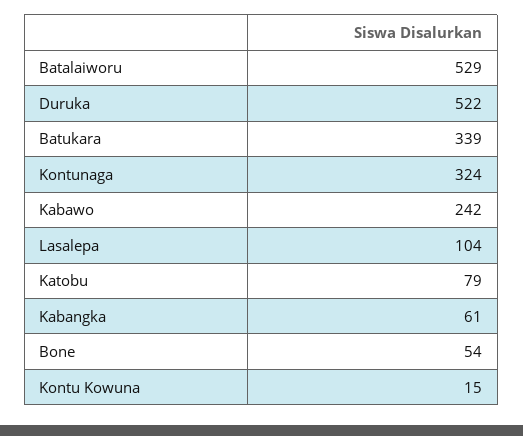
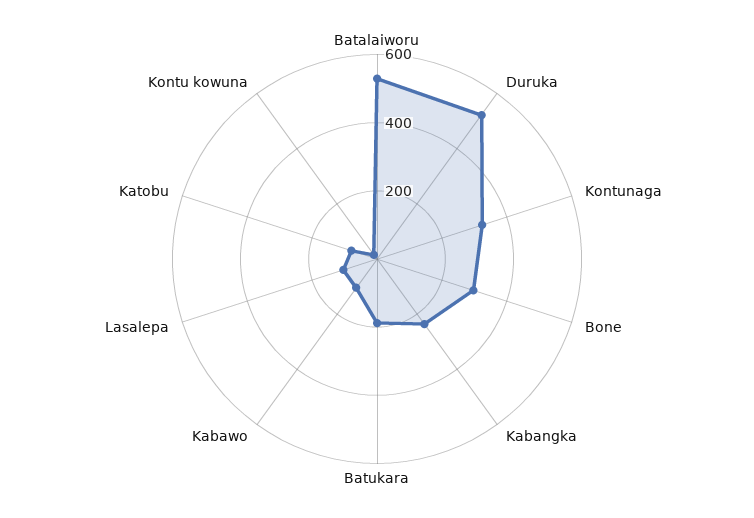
Batukara: 339 -> 200
Kabawo: 242 -> 100
Kabangka: 61 -> 250
Bone: 54 -> 300

